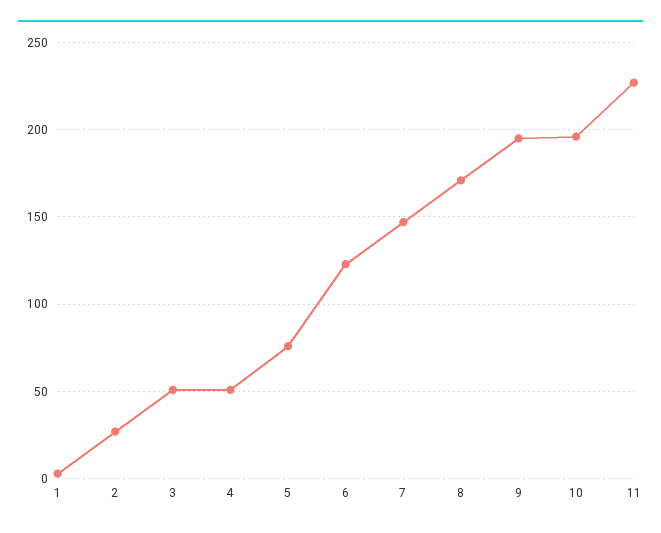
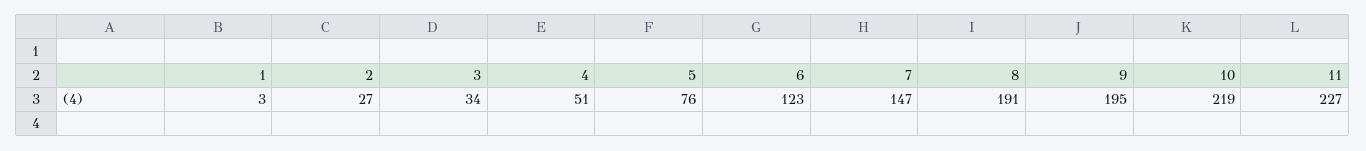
3: 50 -> 34
8: 170 -> 191
10: 195 -> 219

